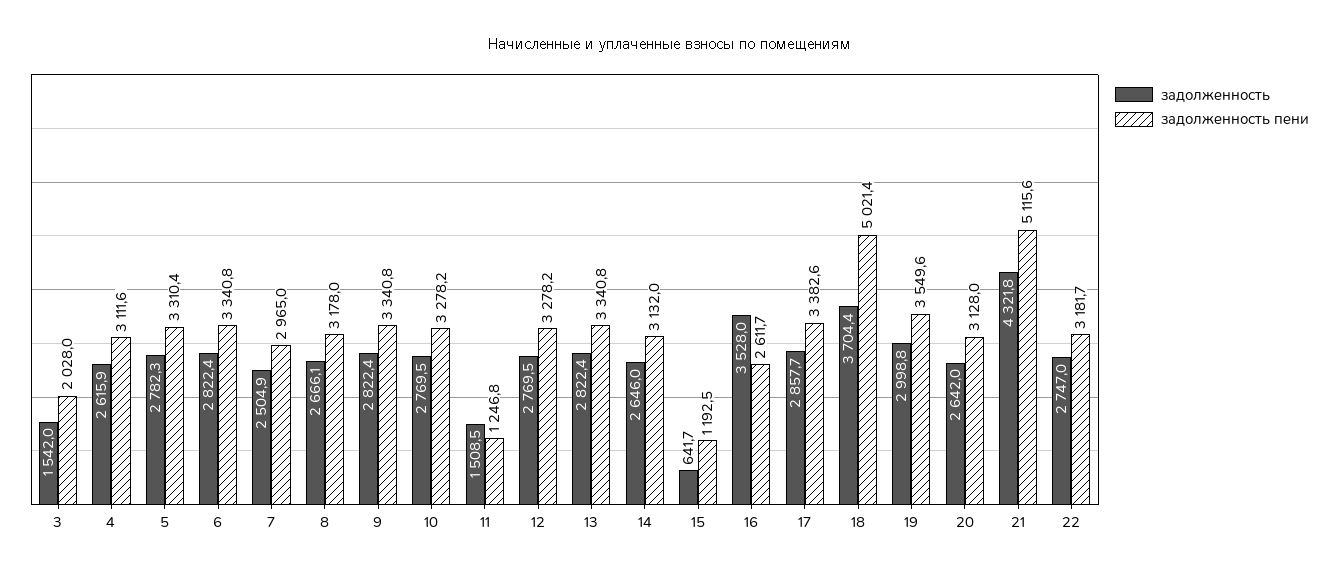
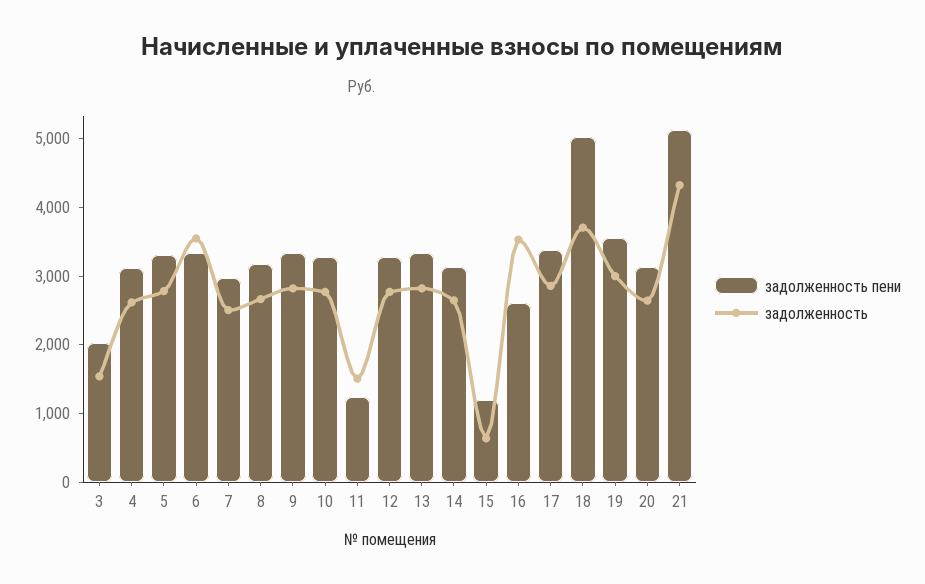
задолженность, 6: 2822.4 -> 3600
задолженность, 22: 2747 -> none
задолженность пени, 22: 3181.7 -> none

